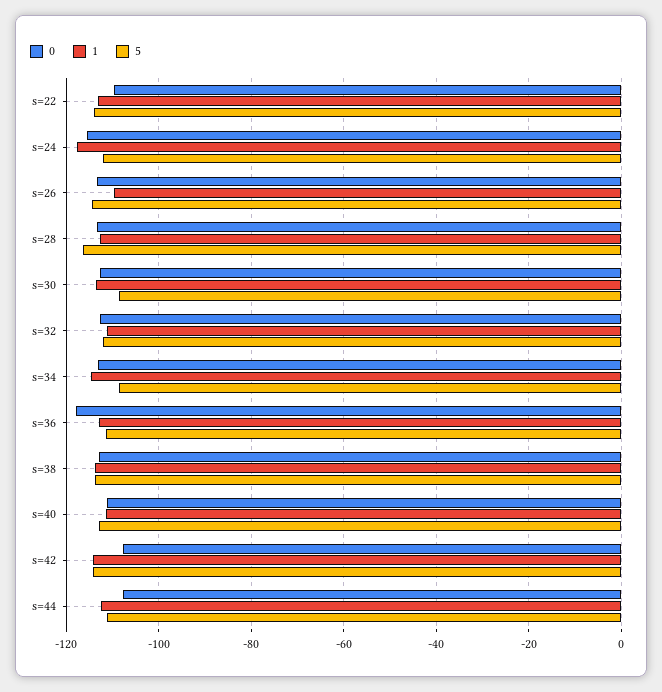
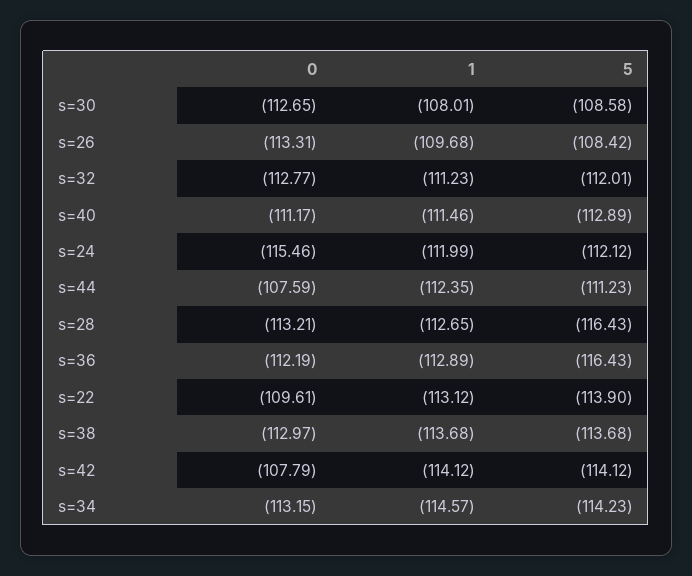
1, s=24: -118 -> -111.99
5, s=26: -114 -> -108.42
1, s=30: -114 -> -108.01
5, s=34: -108 -> -114.23
0, s=36: -118 -> -112.19
5, s=36: -112 -> -116.43

